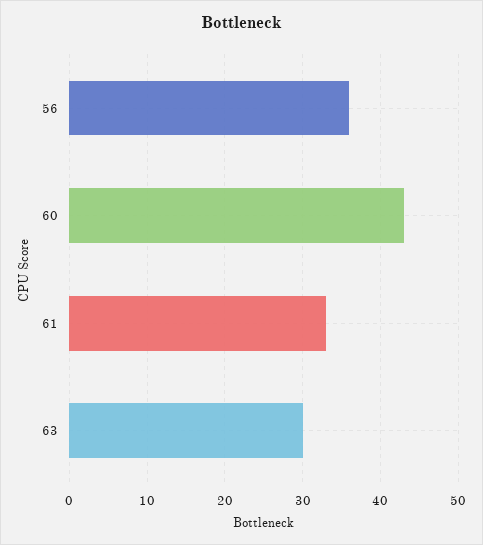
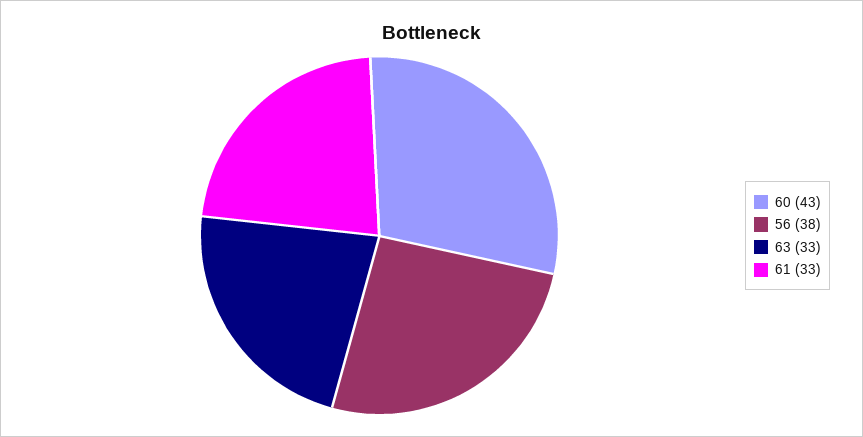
56: 36 -> 38
63: 30 -> 33

